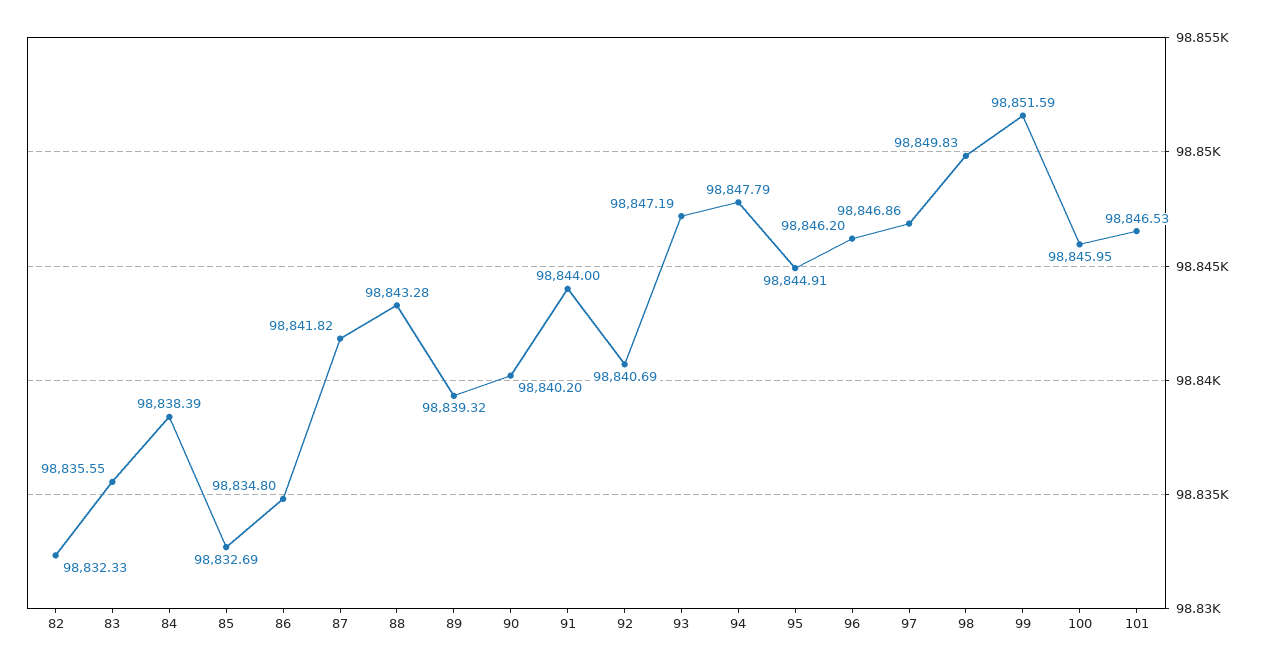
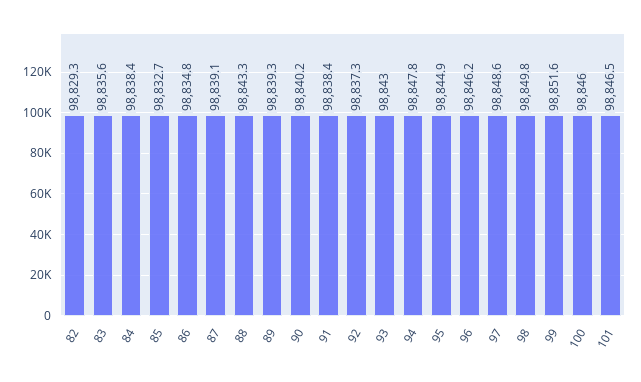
82: 98832.33 -> 98829.3
87: 98841.82 -> 98839.1
91: 98844 -> 98838.4
92: 98840.69 -> 98837.3
93: 98847.19 -> 98843
97: 98846.86 -> 98848.6

